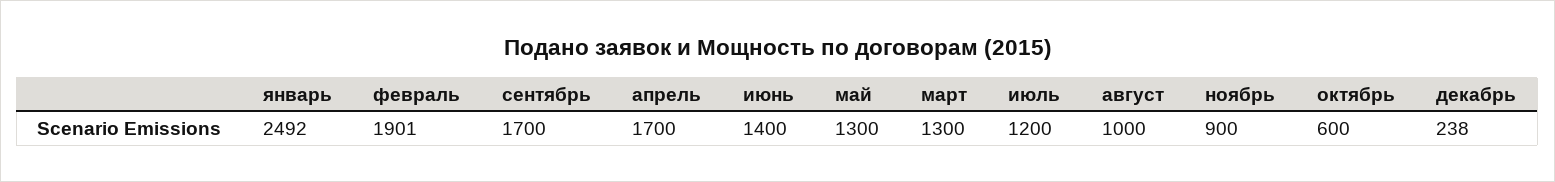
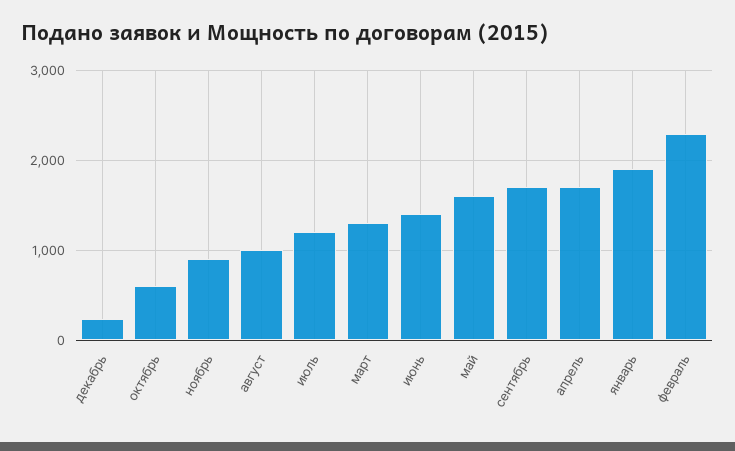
январь: 2492 -> 1900
февраль: 1901 -> 2300
май: 1300 -> 1600

